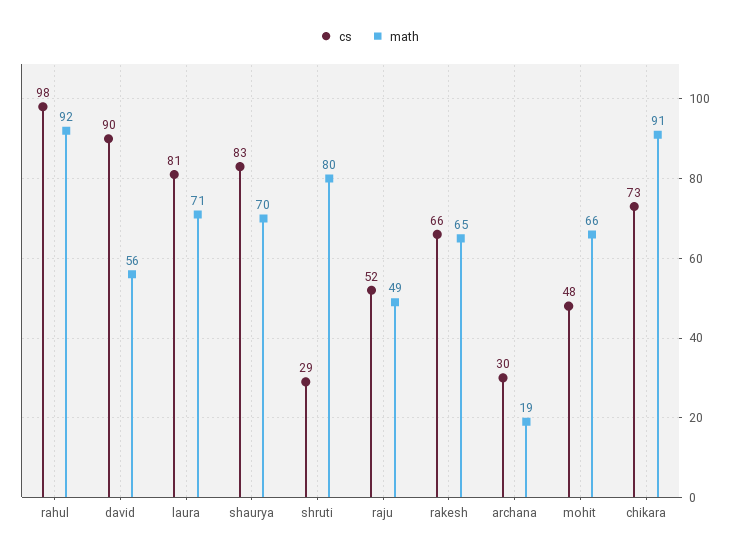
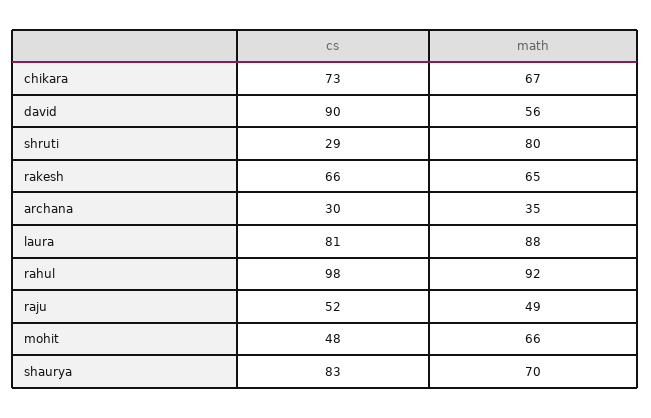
math, laura: 71 -> 88
math, archana: 19 -> 35
math, chikara: 91 -> 67

